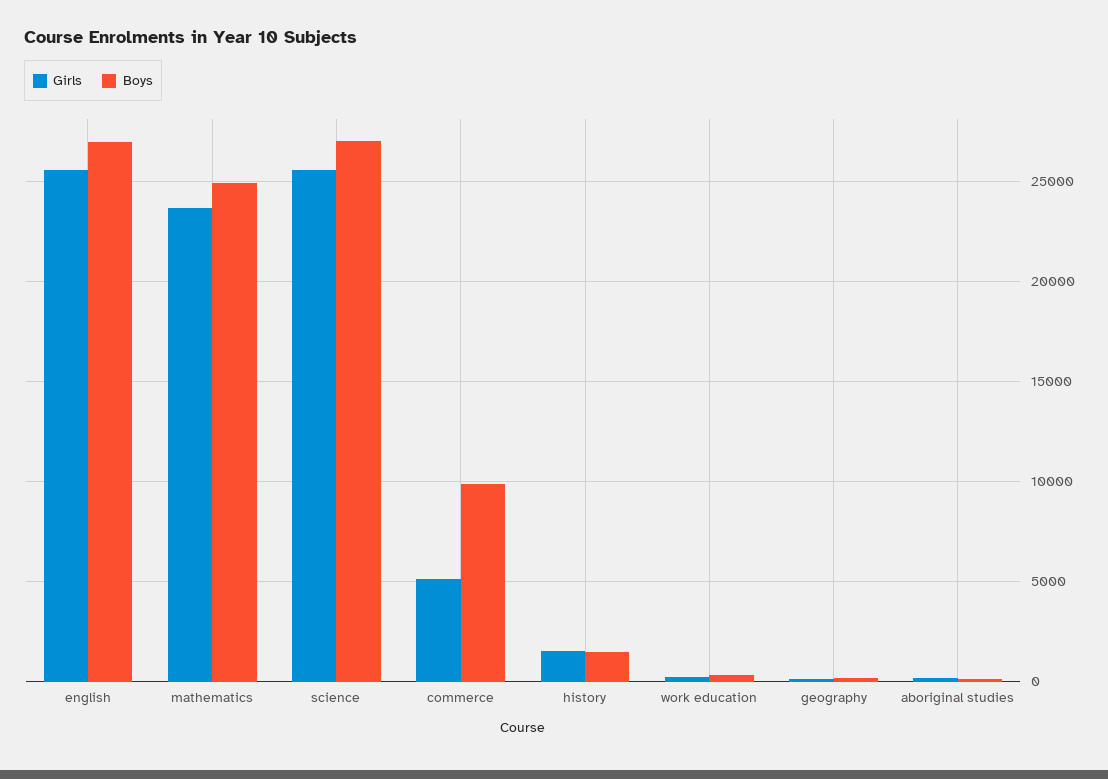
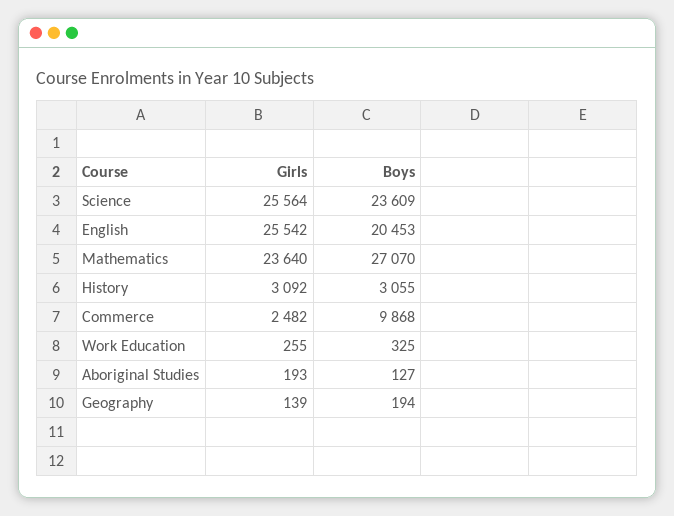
Boys, english: 27000 -> 20453
Boys, mathematics: 25000 -> 27070
Boys, science: 27000 -> 23609
Girls, commerce: 5000 -> 2482
Girls, history: 1500 -> 3092
Boys, history: 1500 -> 3055

